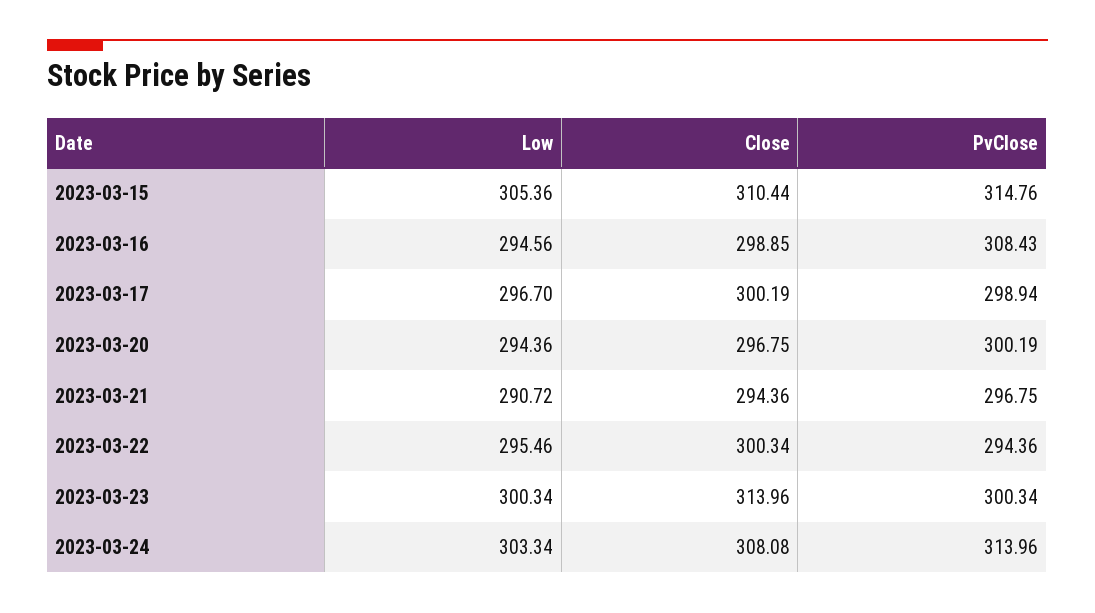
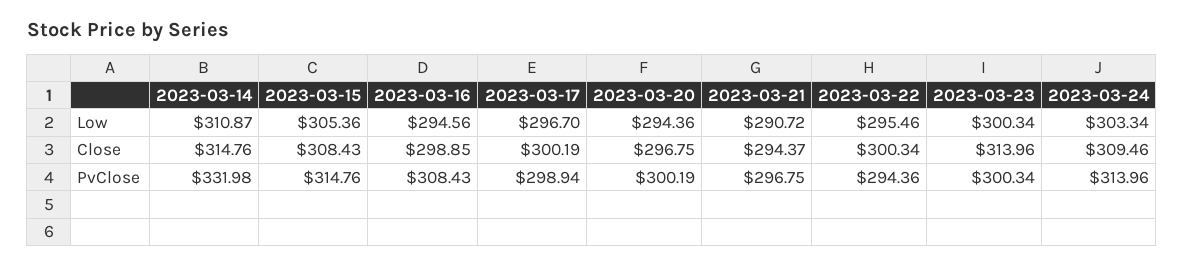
Close, 2023-03-15: 310.44 -> 308.43
Close, 2023-03-21: 294.36 -> 294.37
Close, 2023-03-24: 308.08 -> 309.46
Low, 2023-03-14: none -> 310.87
Close, 2023-03-14: none -> 314.76
PvClose, 2023-03-14: none -> 331.98

